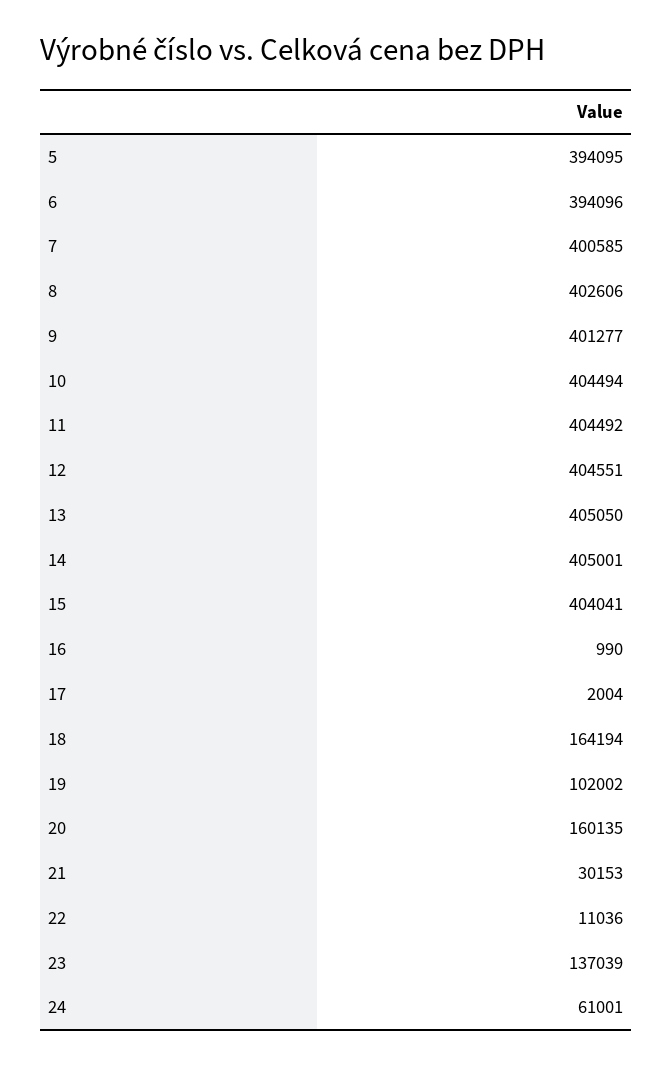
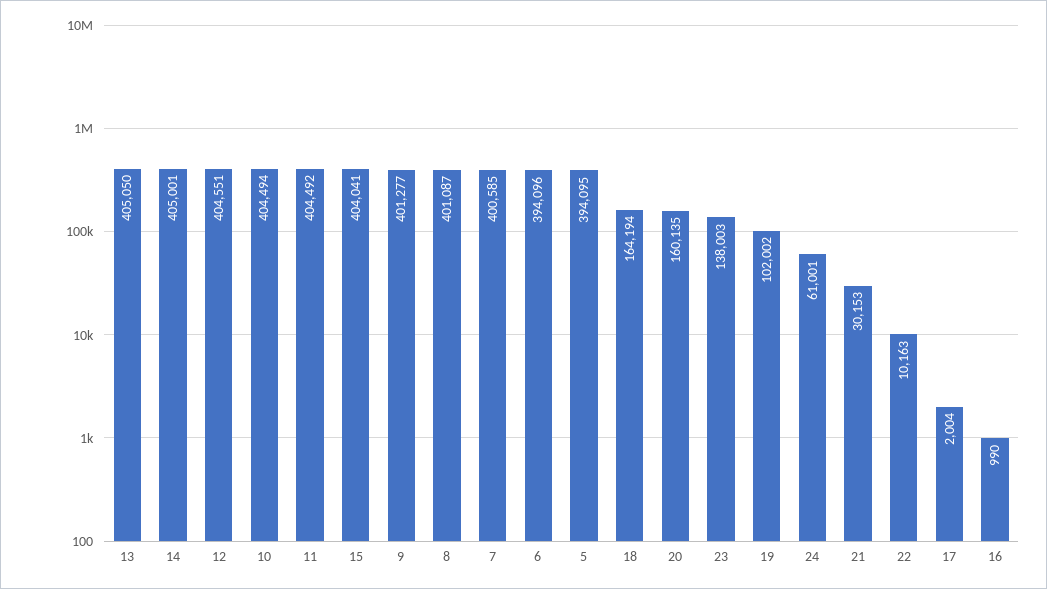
8: 402606 -> 401087
22: 11036 -> 10163
23: 137039 -> 138003

